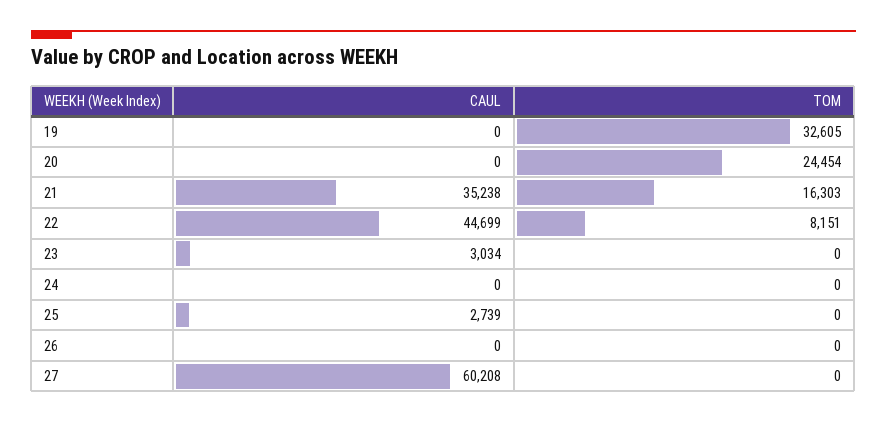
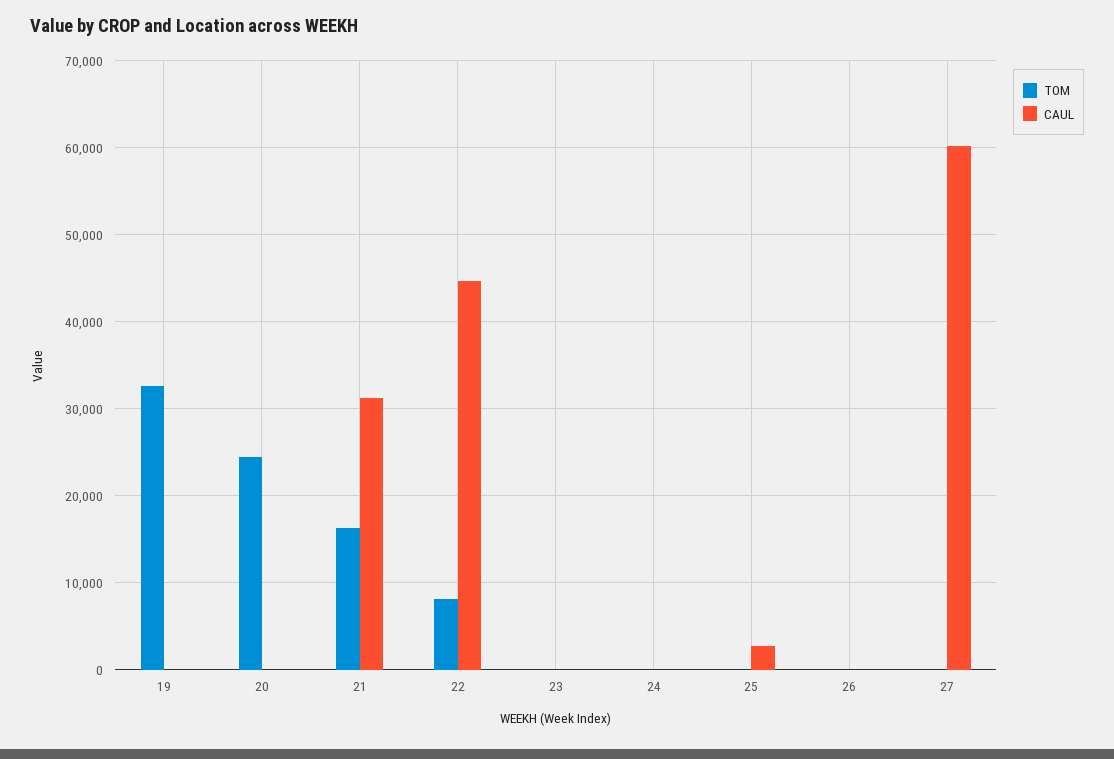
CAUL, 21: 35238 -> 31000
CAUL, 23: 3034 -> 0

